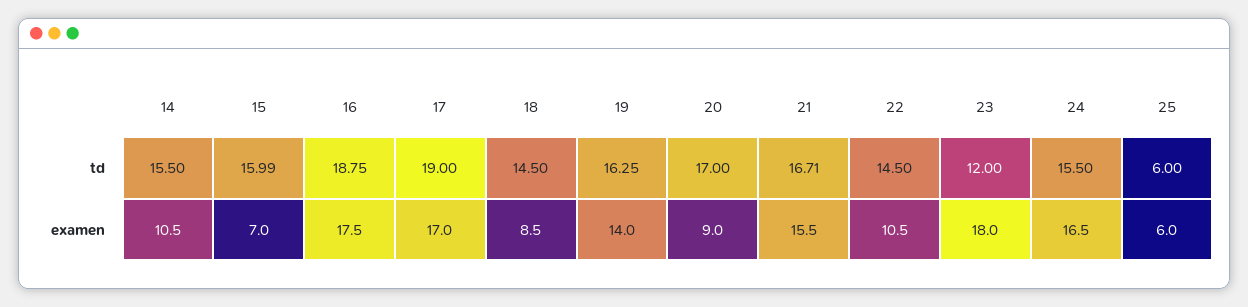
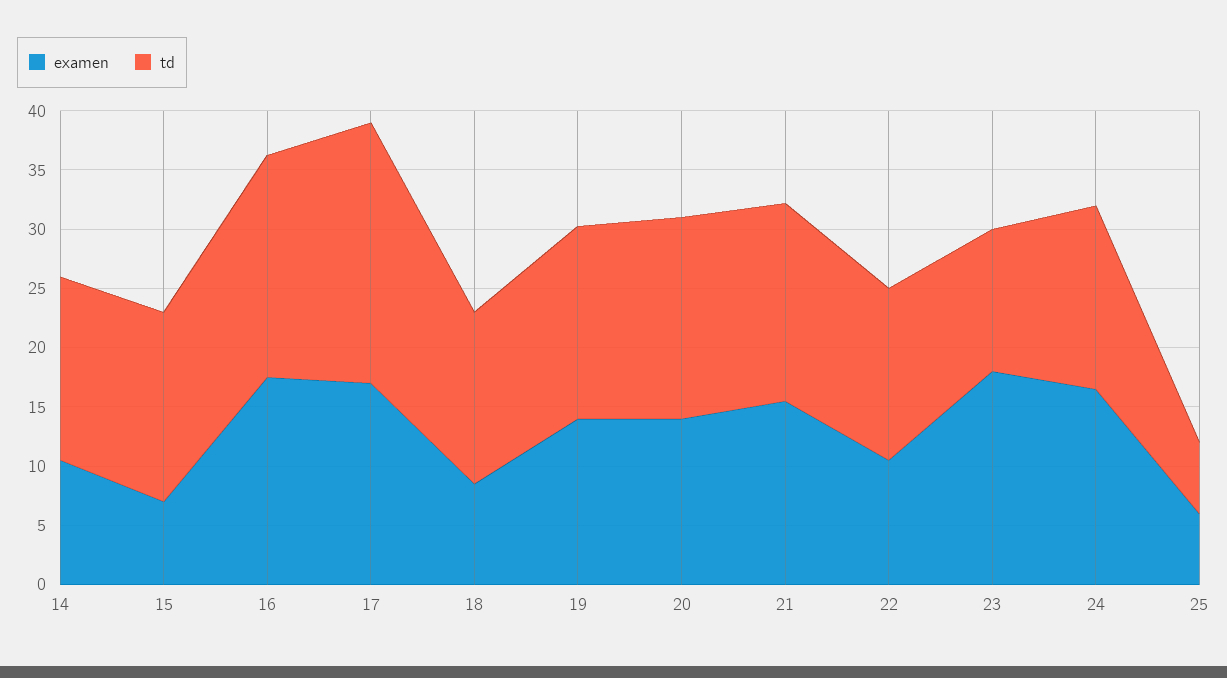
td, 17: 19 -> 22
examen, 20: 9 -> 14

